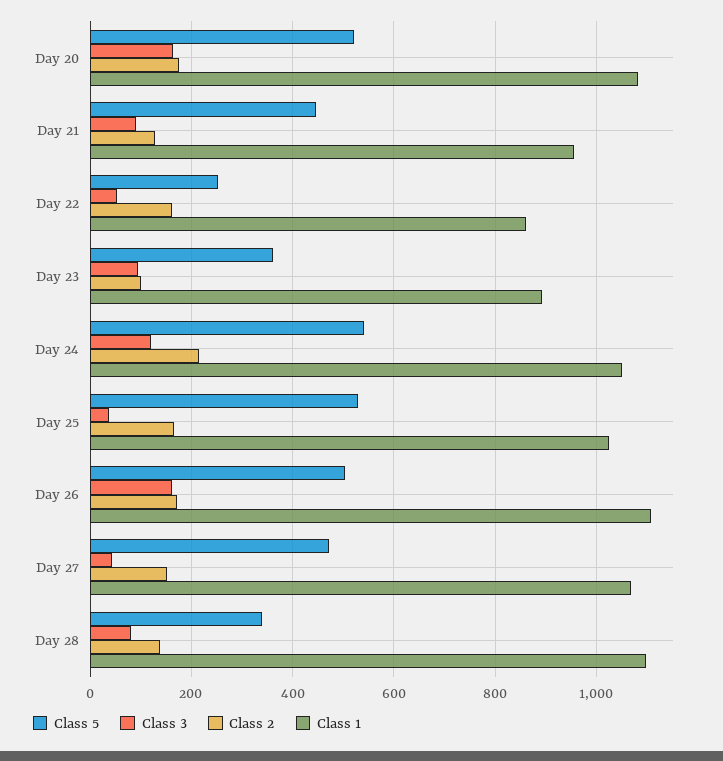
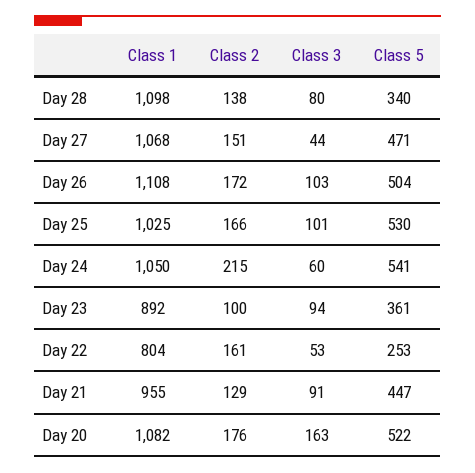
Class 1, Day 22: 860 -> 804
Class 3, Day 24: 120 -> 60
Class 3, Day 25: 40 -> 101
Class 3, Day 26: 160 -> 103

